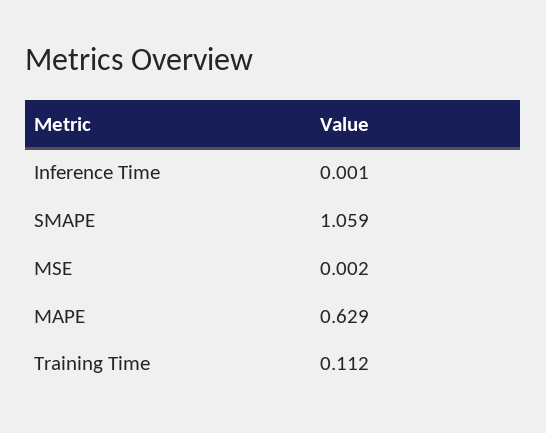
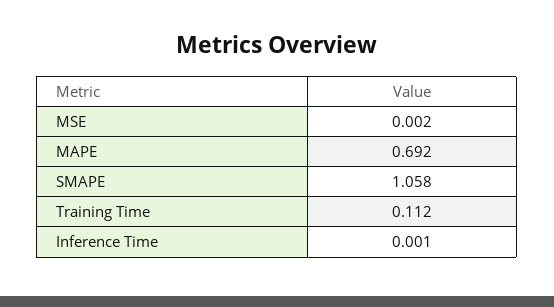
SMAPE: 1.059 -> 1.058
MAPE: 0.629 -> 0.692

